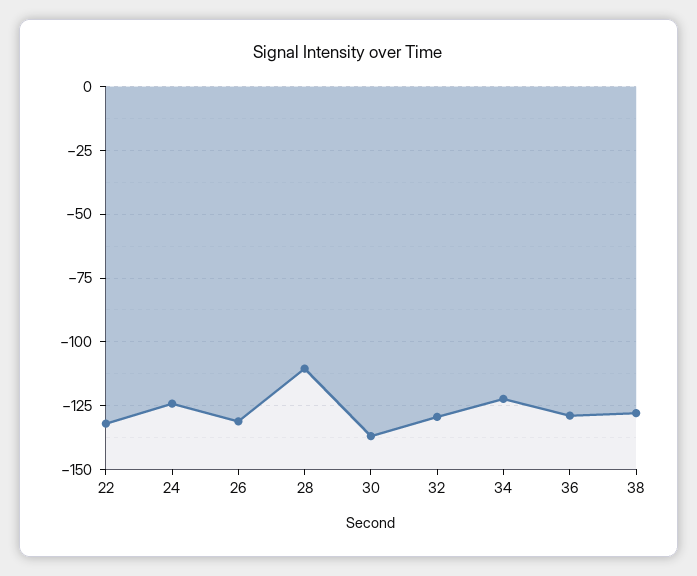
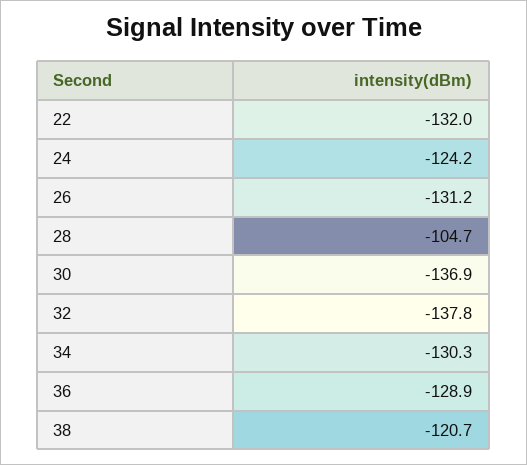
28: -110 -> -104.7
32: -130 -> -137.8
34: -122.5 -> -130.3
38: -127.5 -> -120.7

